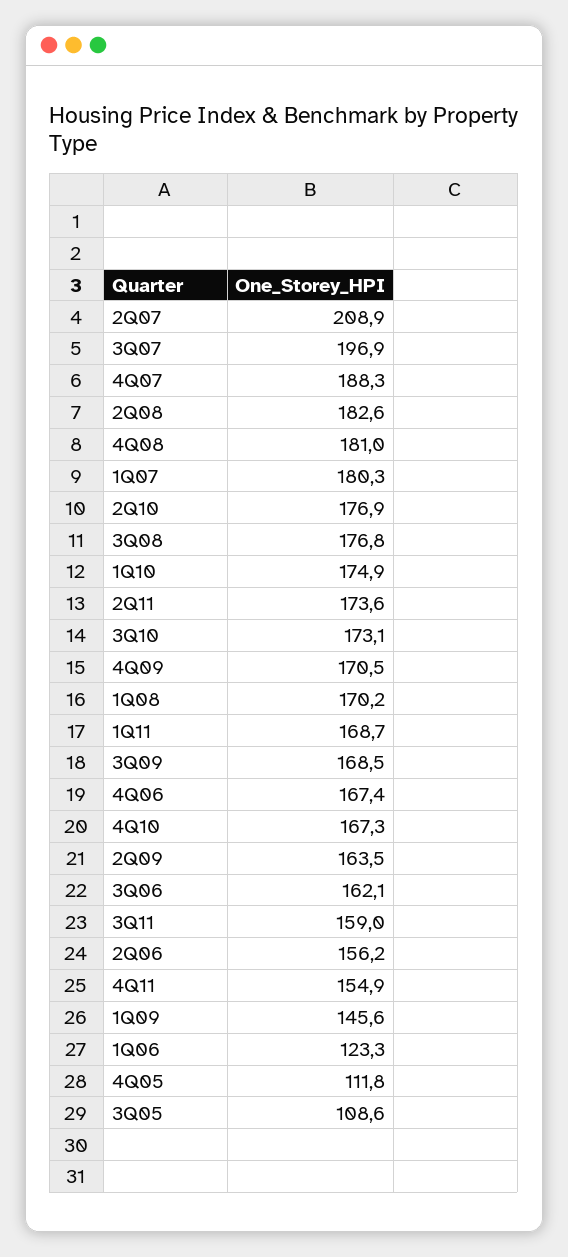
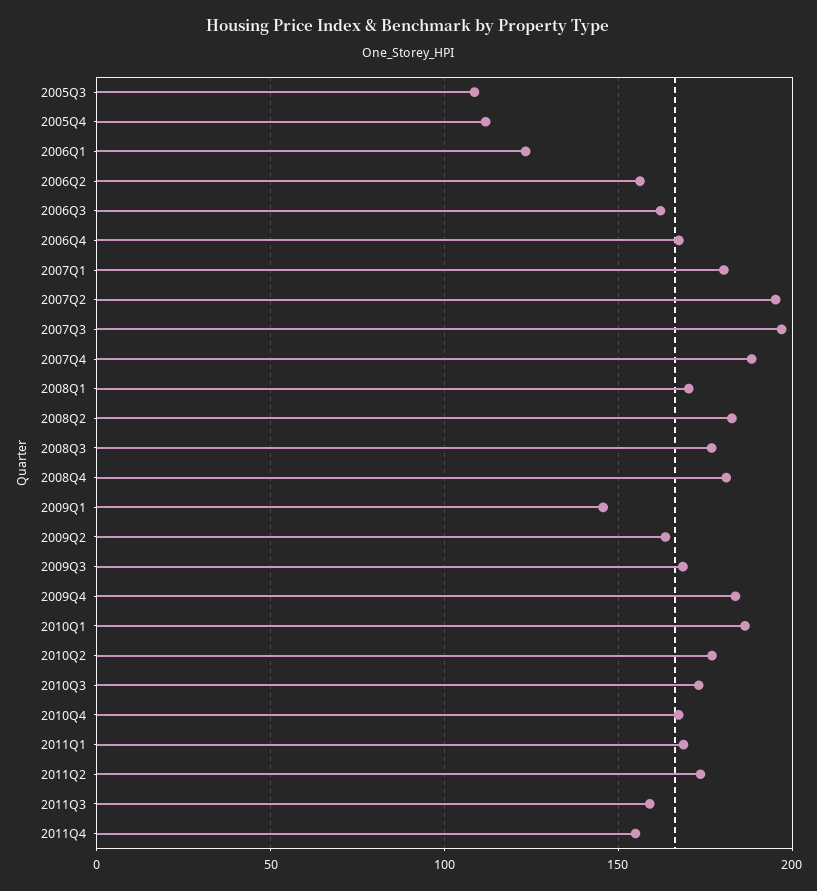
2Q07: 208.9 -> 195
1Q10: 174.9 -> 185
4Q09: 170.5 -> 185

